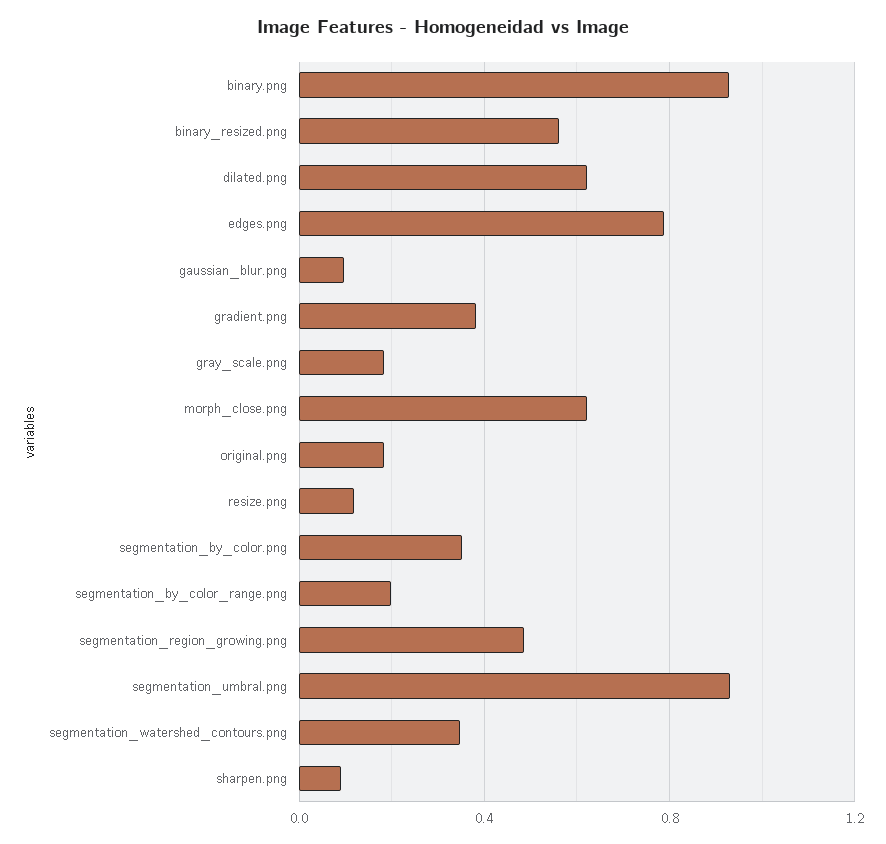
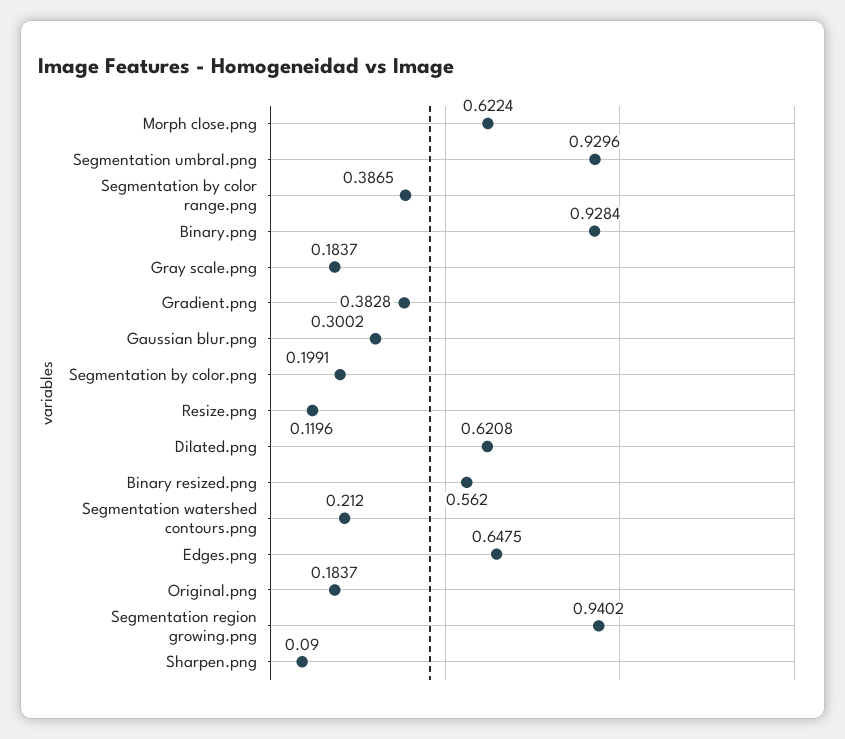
edges.png: 0.8 -> 0.6475
gaussian_blur.png: 0.1 -> 0.3002
segmentation_by_color.png: 0.35 -> 0.1991
segmentation_by_color_range.png: 0.2 -> 0.3865
segmentation_region_growing.png: 0.5 -> 0.9402
segmentation_watershed_contours.png: 0.35 -> 0.212

